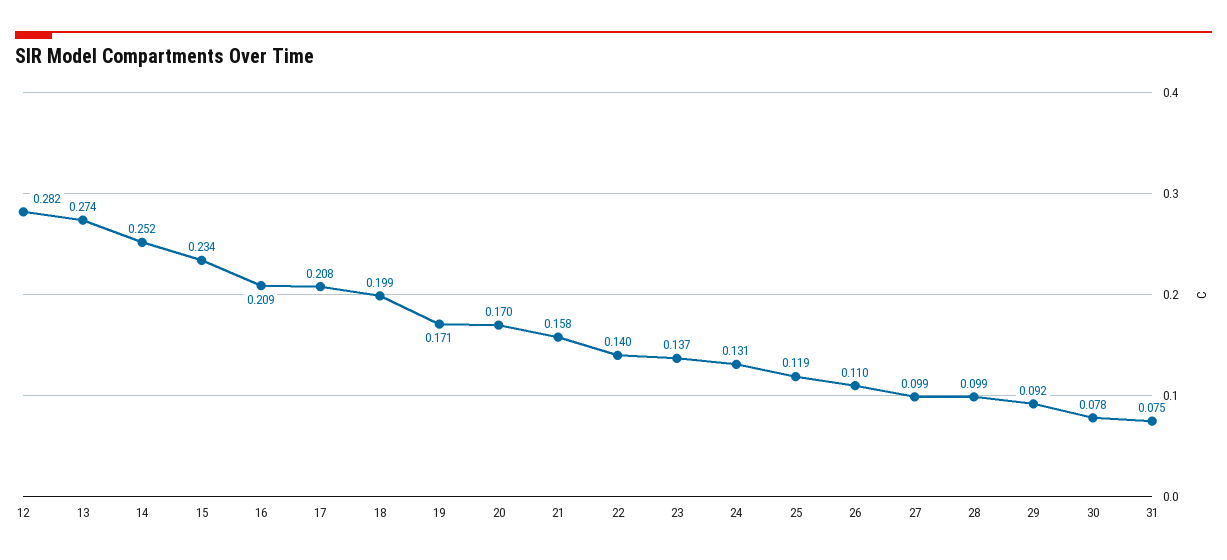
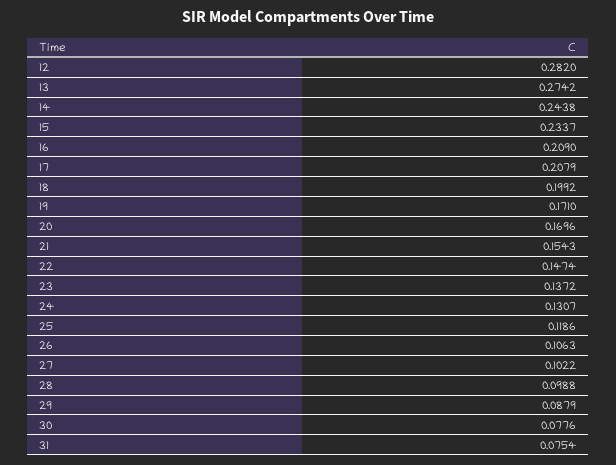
14: 0.252 -> 0.2438
21: 0.158 -> 0.1543
22: 0.14 -> 0.1474
26: 0.11 -> 0.1063
27: 0.099 -> 0.1022
29: 0.092 -> 0.0879

